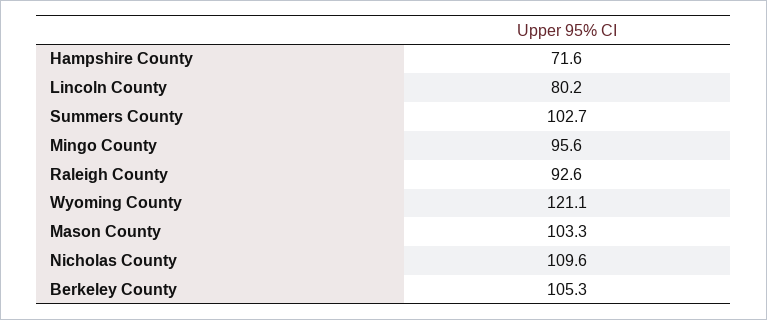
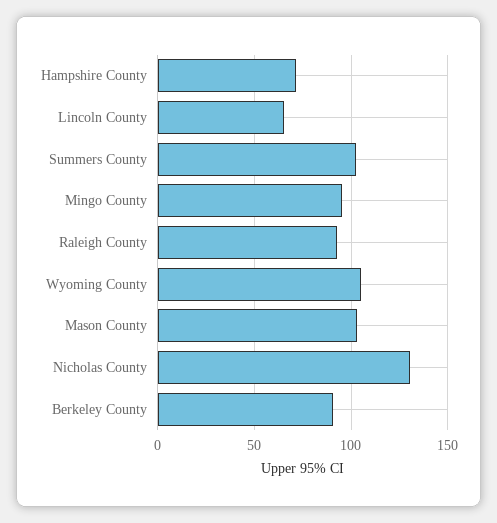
Lincoln County: 80.2 -> 65
Wyoming County: 121.1 -> 105
Nicholas County: 109.6 -> 130
Berkeley County: 105.3 -> 90

